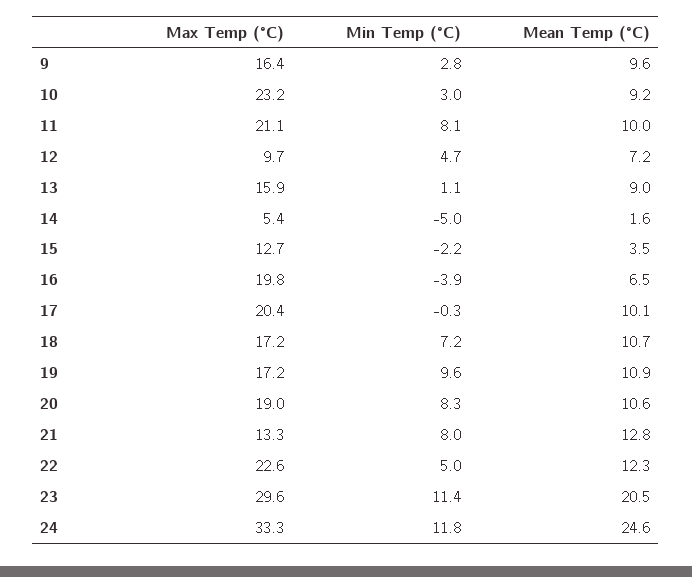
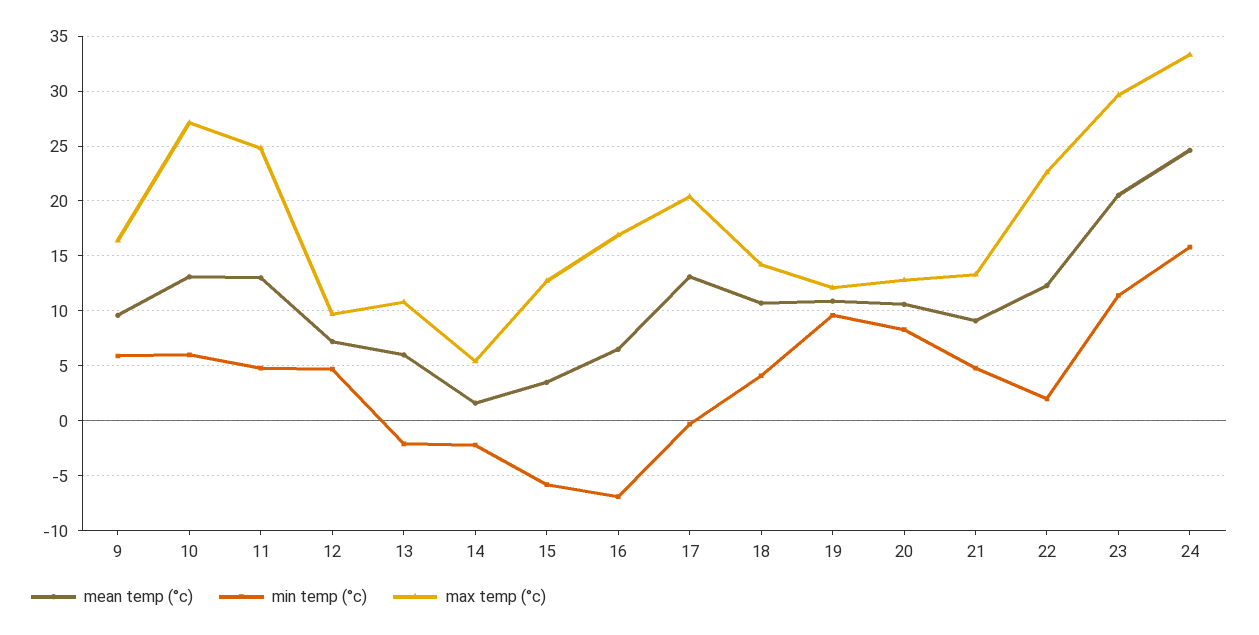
Min Temp (°C), 9: 2.8 -> 6
Max Temp (°C), 10: 23.2 -> 27
Min Temp (°C), 10: 3 -> 6
Mean Temp (°C), 10: 9.2 -> 13
Max Temp (°C), 11: 21.1 -> 25
Min Temp (°C), 11: 8.1 -> 5
Mean Temp (°C), 11: 10 -> 13
Max Temp (°C), 13: 15.9 -> 11
Min Temp (°C), 13: 1.1 -> -2
Mean Temp (°C), 13: 9 -> 6
Min Temp (°C), 14: -5 -> -2
Min Temp (°C), 15: -2.2 -> -6
Max Temp (°C), 16: 19.8 -> 17
Min Temp (°C), 16: -3.9 -> -7
Mean Temp (°C), 17: 10.1 -> 13
Max Temp (°C), 18: 17.2 -> 14
Min Temp (°C), 18: 7.2 -> 4
Max Temp (°C), 19: 17.2 -> 12
Max Temp (°C), 20: 19 -> 13
Min Temp (°C), 21: 8 -> 5
Mean Temp (°C), 21: 12.8 -> 9
Min Temp (°C), 22: 5 -> 2
Min Temp (°C), 24: 11.8 -> 16

